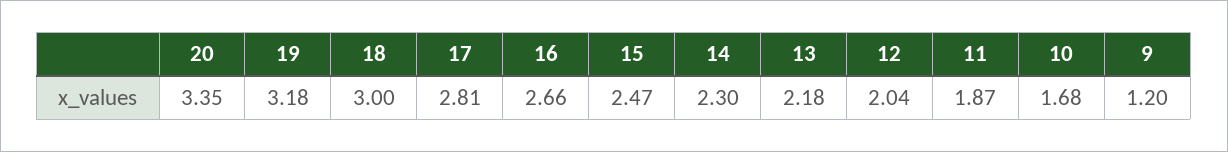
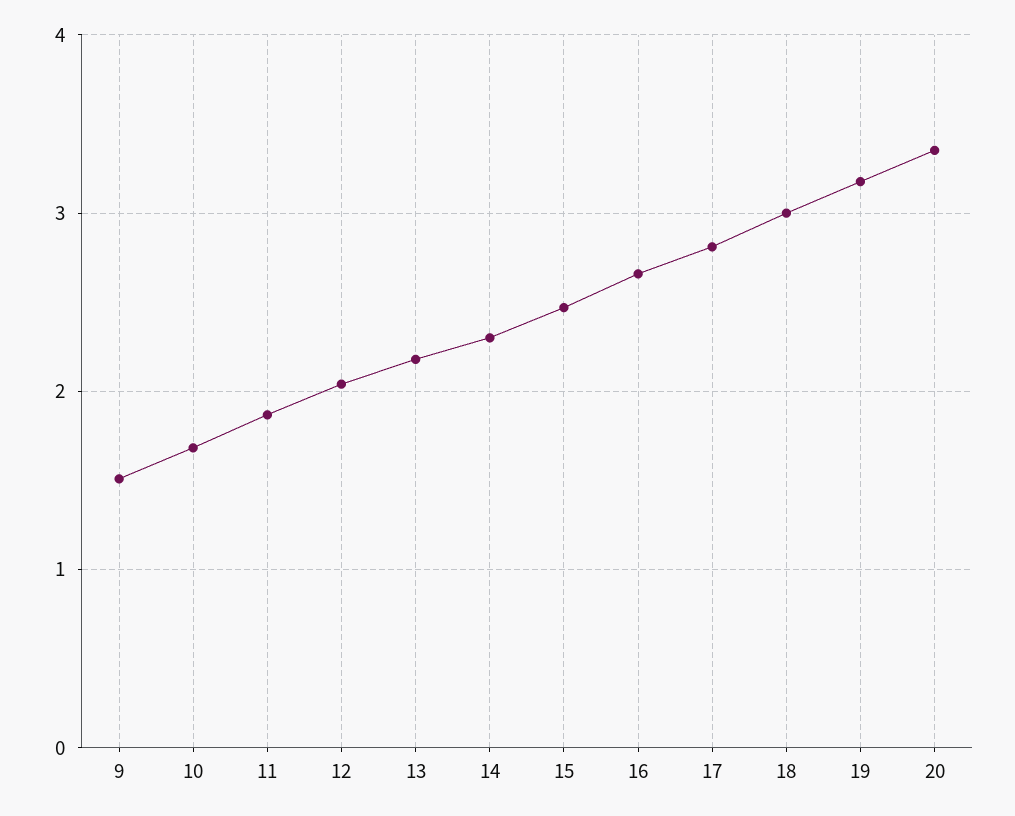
9: 1.2 -> 1.5

